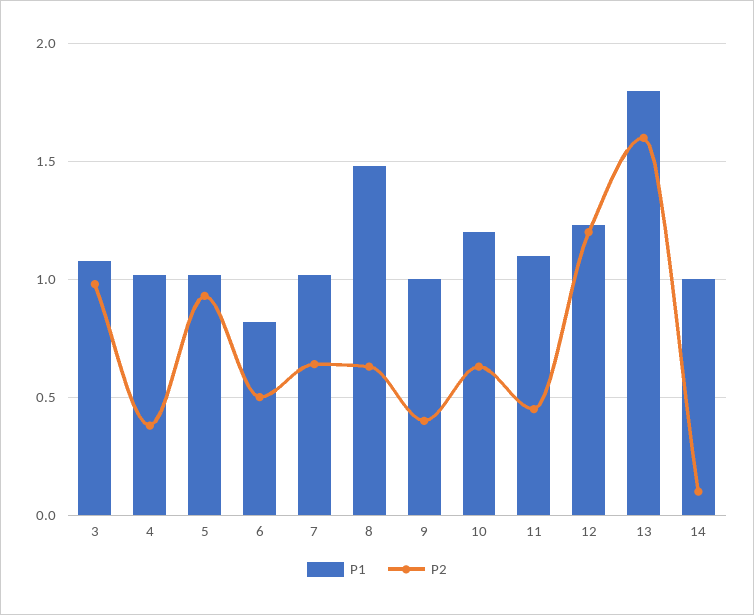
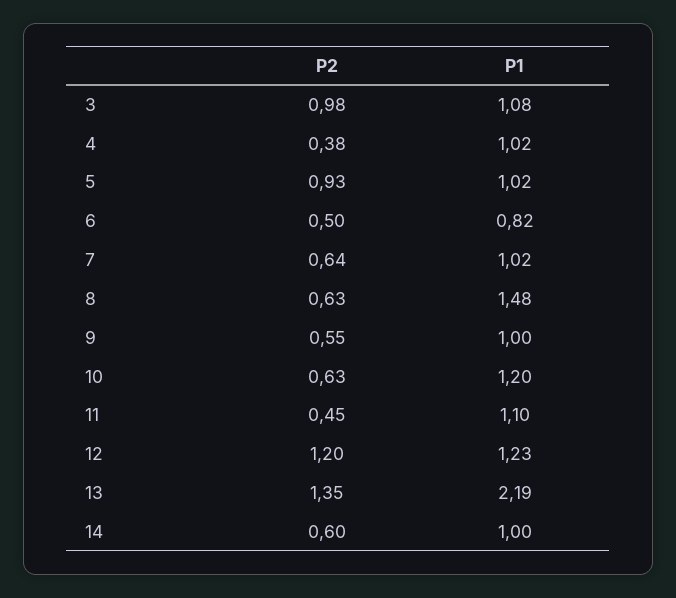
P2, 9: 0.4 -> 0.55
P1, 13: 1.8 -> 2.19
P2, 13: 1.6 -> 1.35
P2, 14: 0.1 -> 0.6

